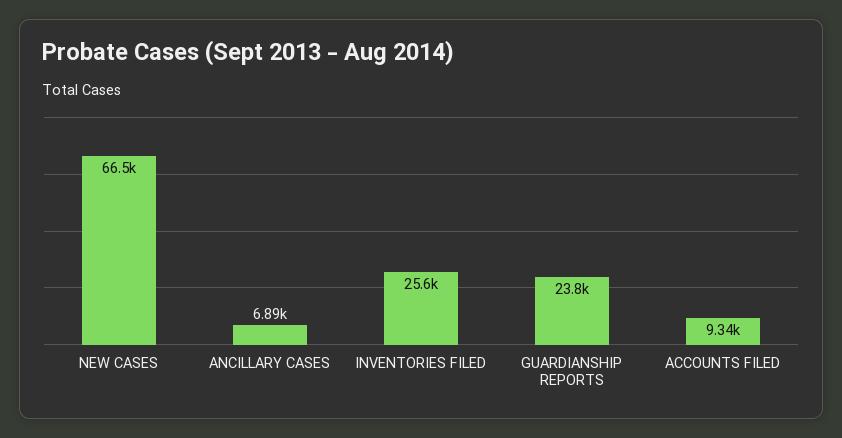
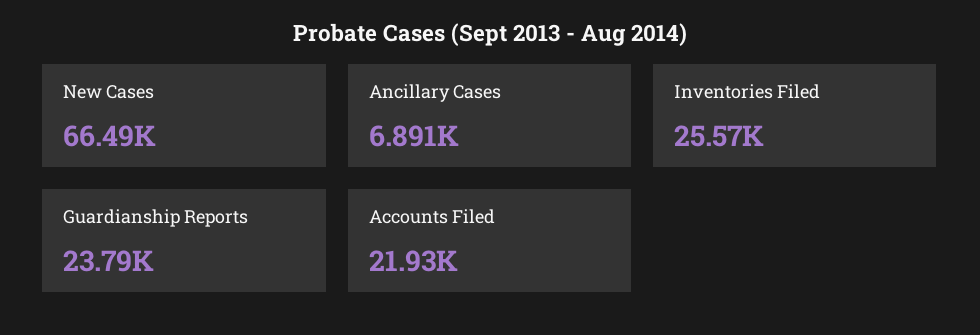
ACCOUNTS FILED: 9340 -> 21930

